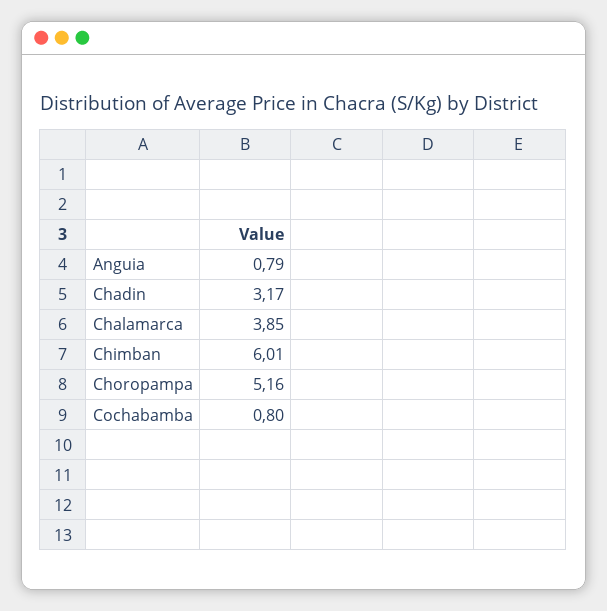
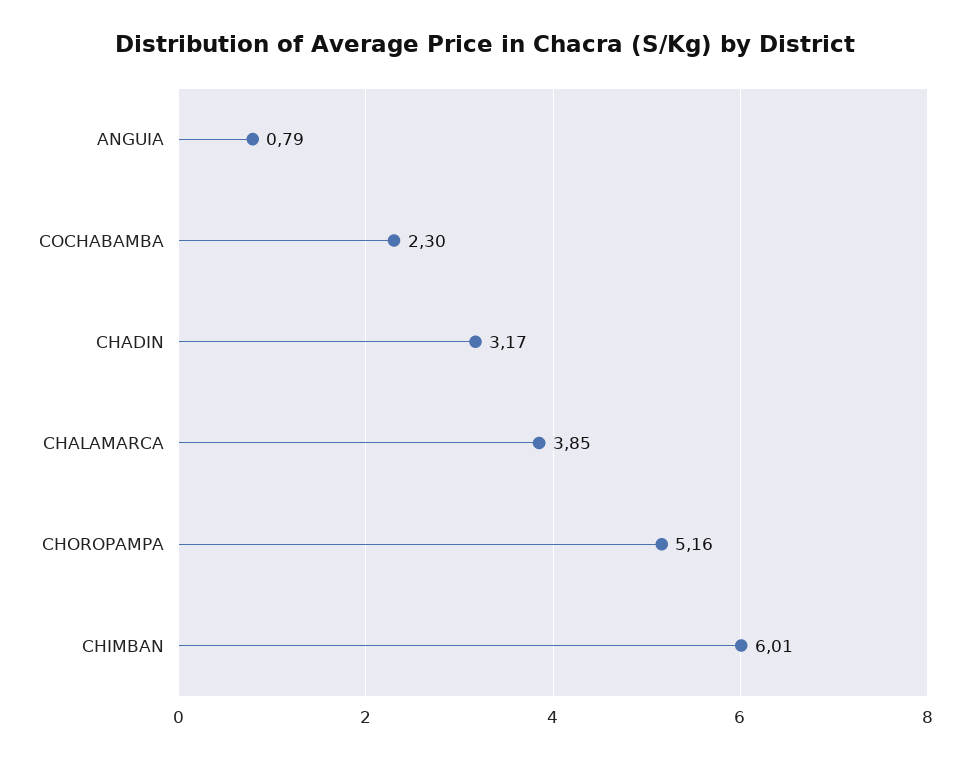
Cochabamba: 0.8 -> 2.3

